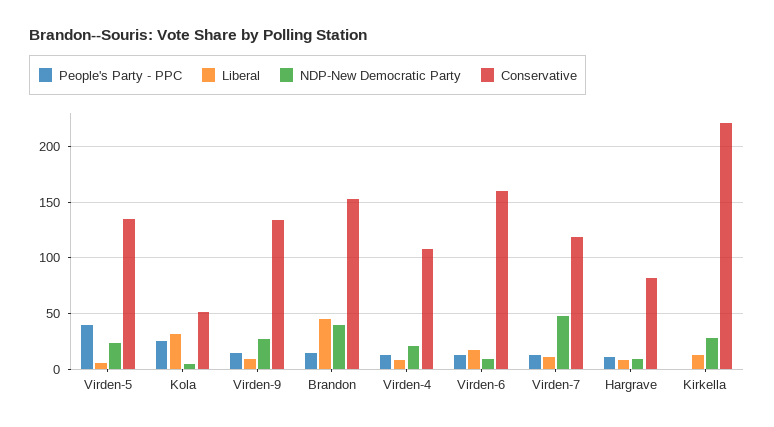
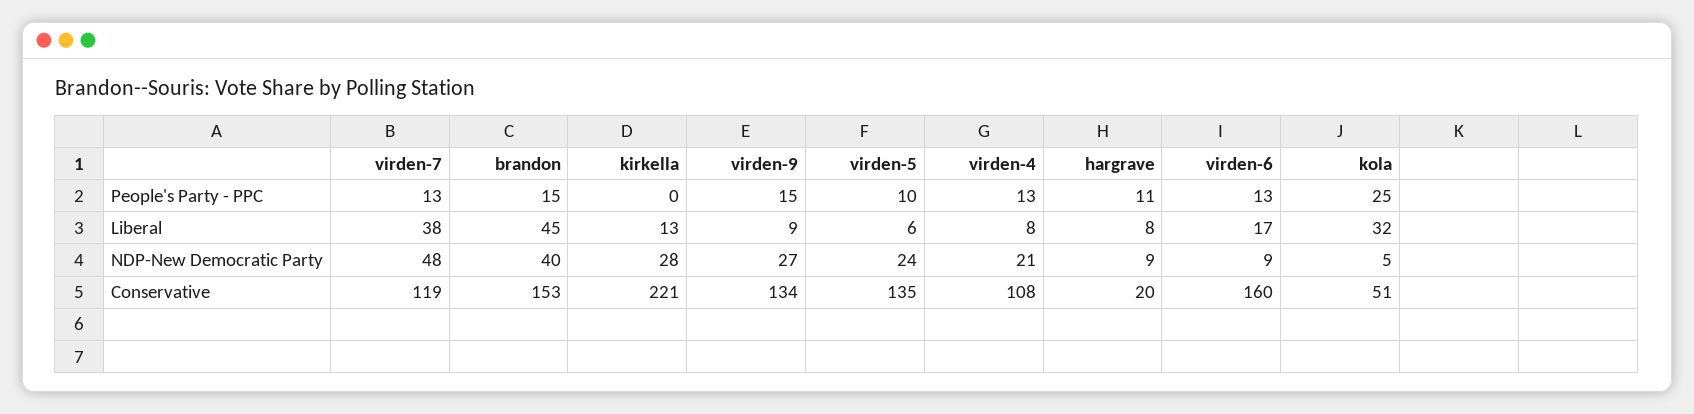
People's Party - PPC, Virden-5: 40 -> 10
Liberal, Virden-7: 10 -> 38
Conservative, Hargrave: 80 -> 20

